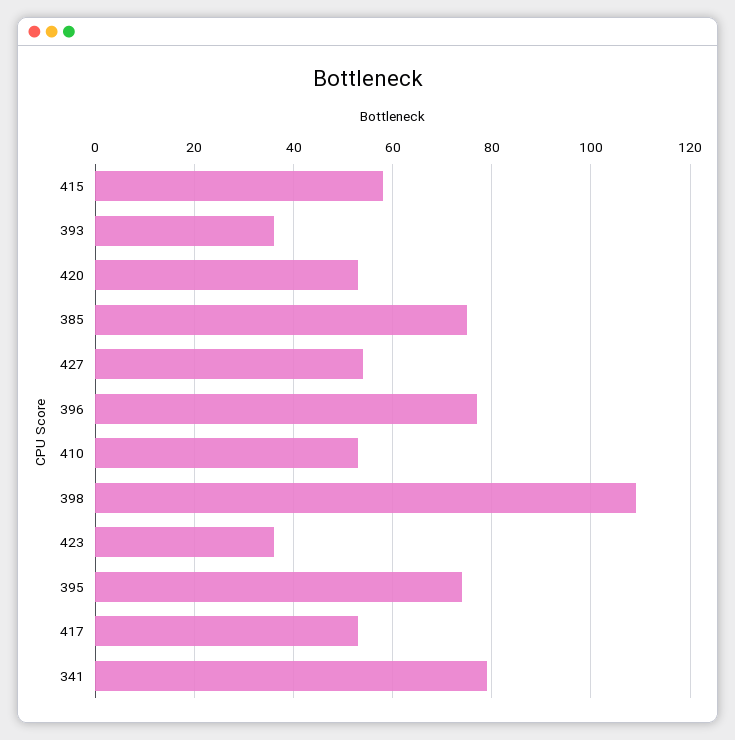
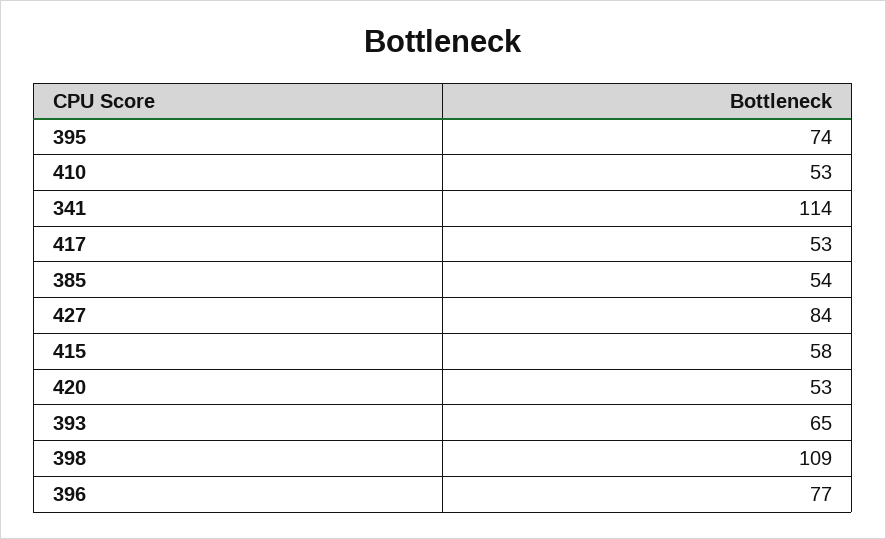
393: 35 -> 65
385: 75 -> 54
427: 55 -> 84
423: 35 -> none
341: 80 -> 114

